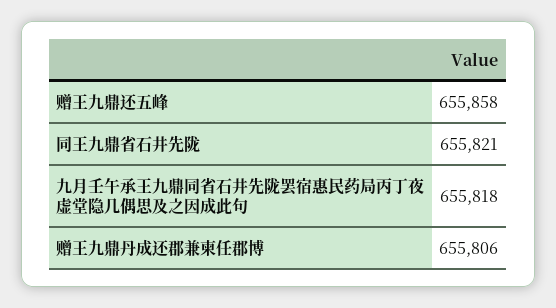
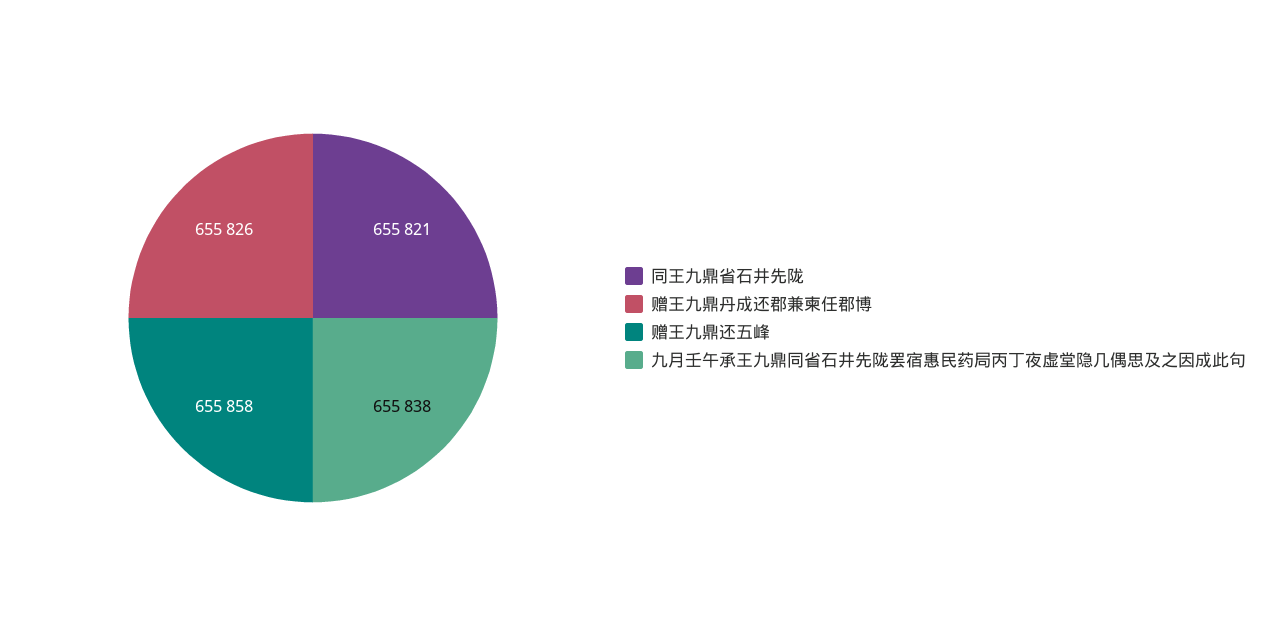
九月壬午承王九鼎同省石井先陇罢宿惠民药局丙丁夜虚堂隐几偶思及之因成此句: 655818 -> 655838
赠王九鼎丹成还郡兼柬任郡博: 655806 -> 655826

